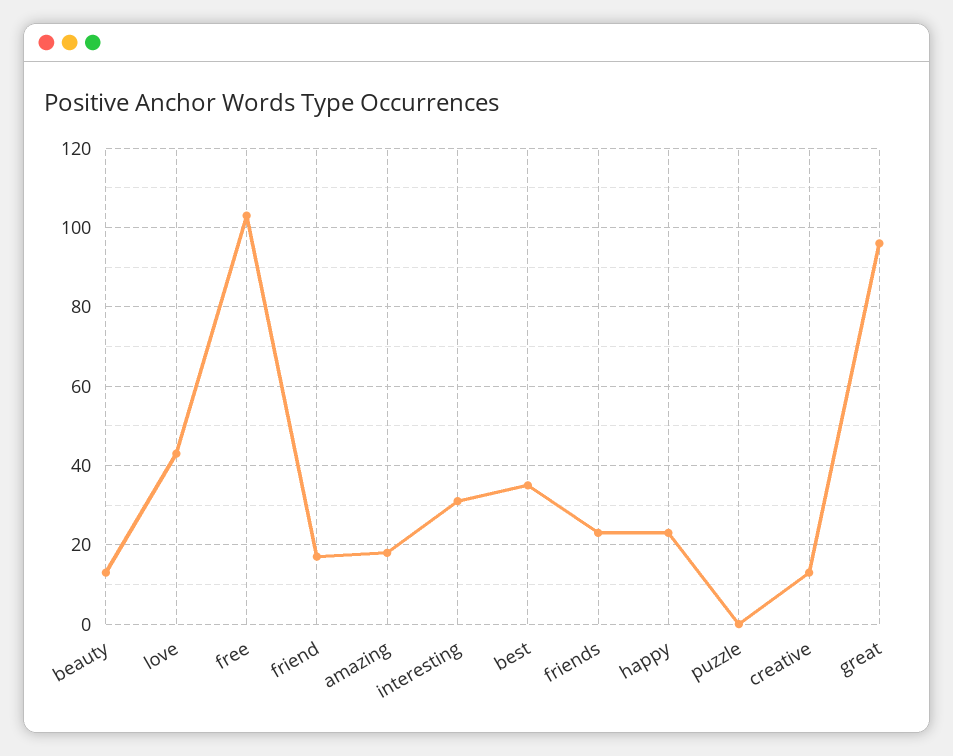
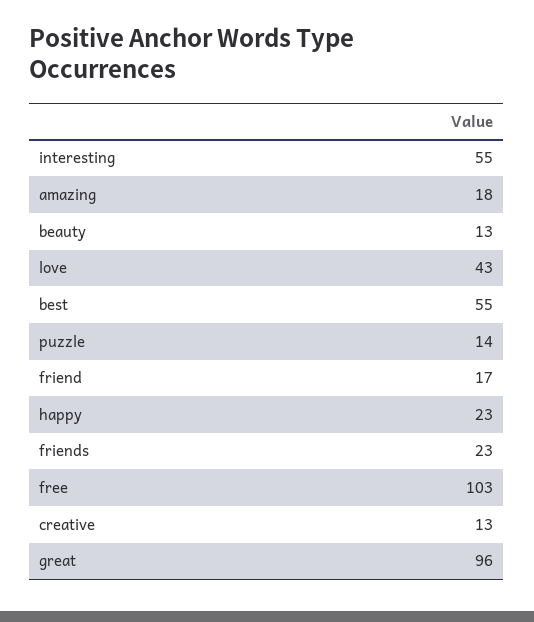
interesting: 30 -> 55
best: 35 -> 55
puzzle: 0 -> 14

